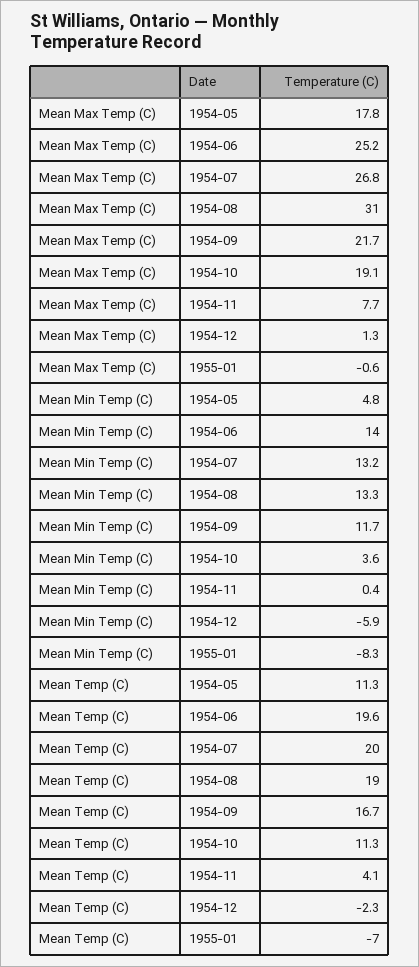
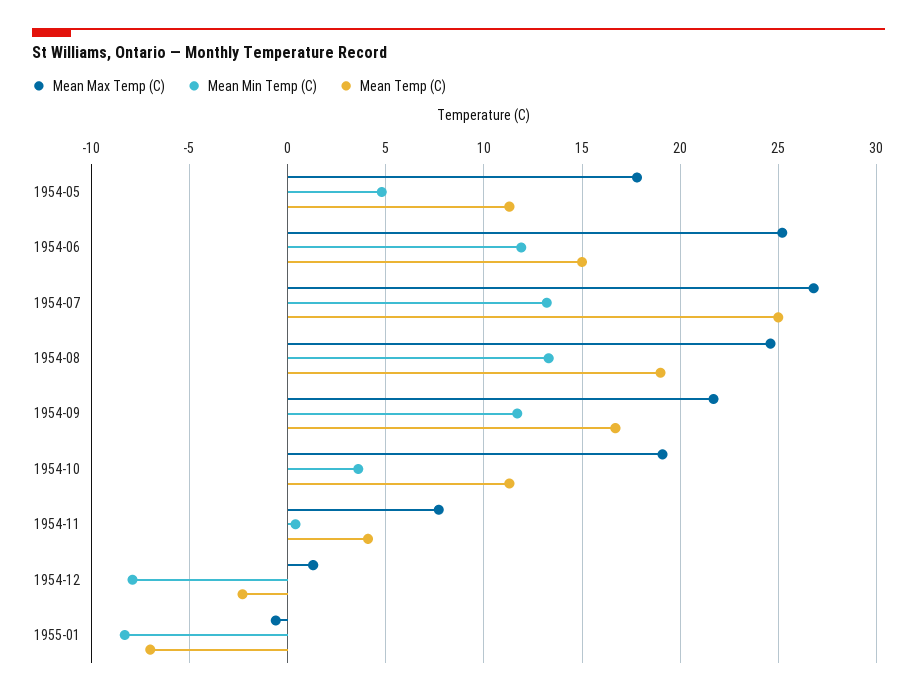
Mean Max Temp (C), 1954-08: 31 -> 24.5
Mean Min Temp (C), 1954-06: 14 -> 12
Mean Min Temp (C), 1954-12: -5.9 -> -8
Mean Temp (C), 1954-06: 19.6 -> 15
Mean Temp (C), 1954-07: 20 -> 25

